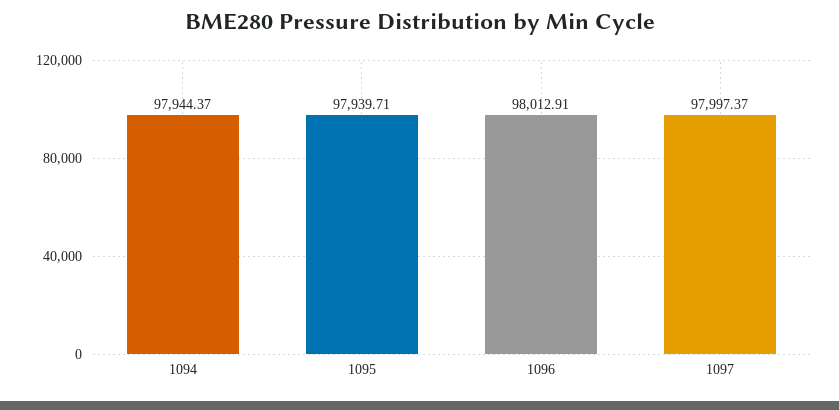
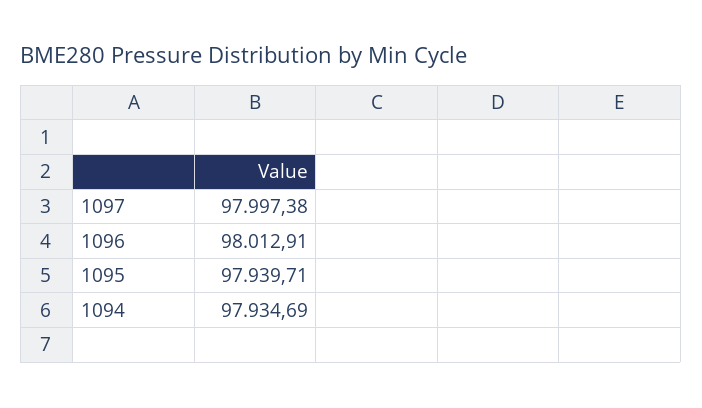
1094: 97944.37 -> 97934.69
1097: 97997.37 -> 97997.38

